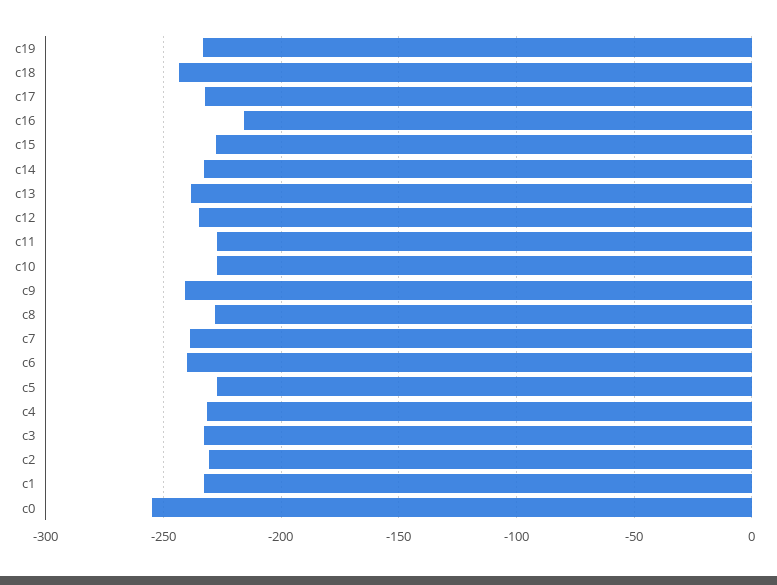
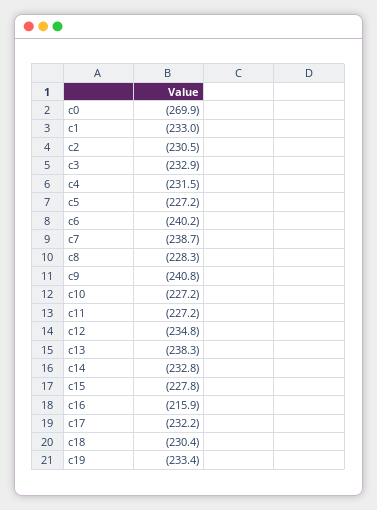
c18: -245 -> -230.4
c0: -255 -> -269.9

